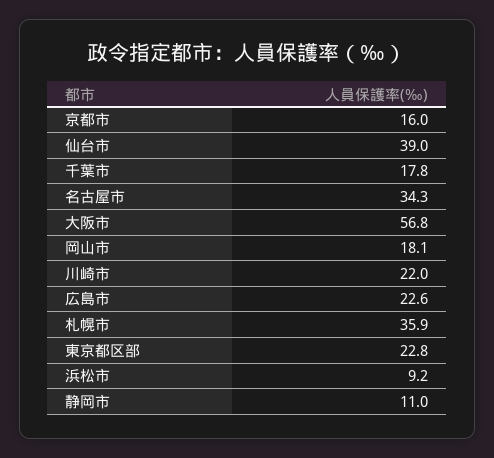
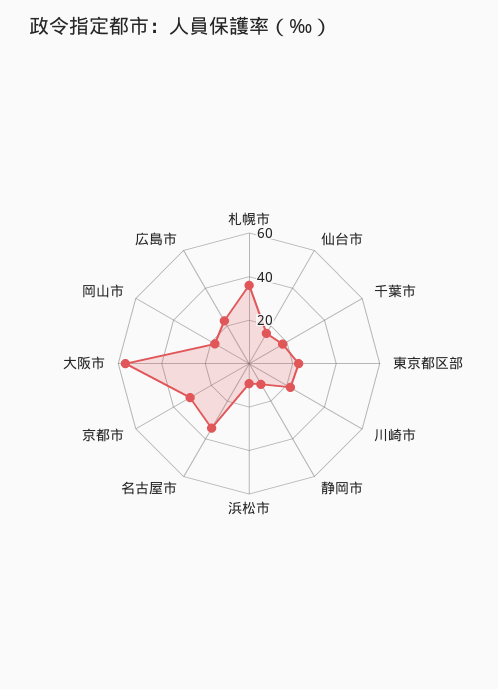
京都市: 16 -> 30
仙台市: 39 -> 15

